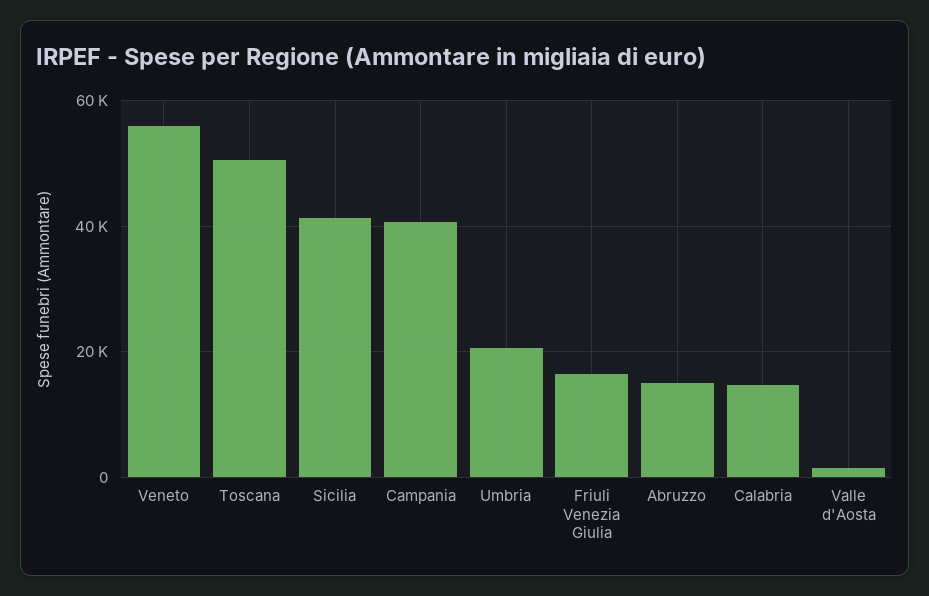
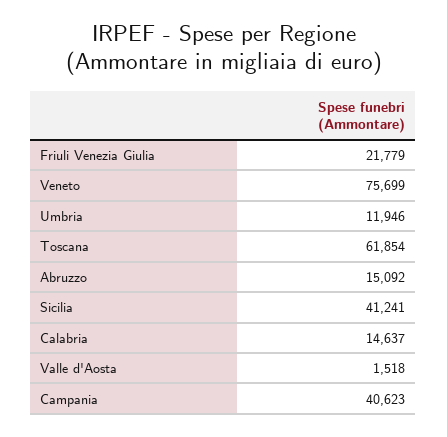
Veneto: 56000 -> 75699
Toscana: 50000 -> 61854
Umbria: 20000 -> 11946
Friuli Venezia Giulia: 16000 -> 21779

